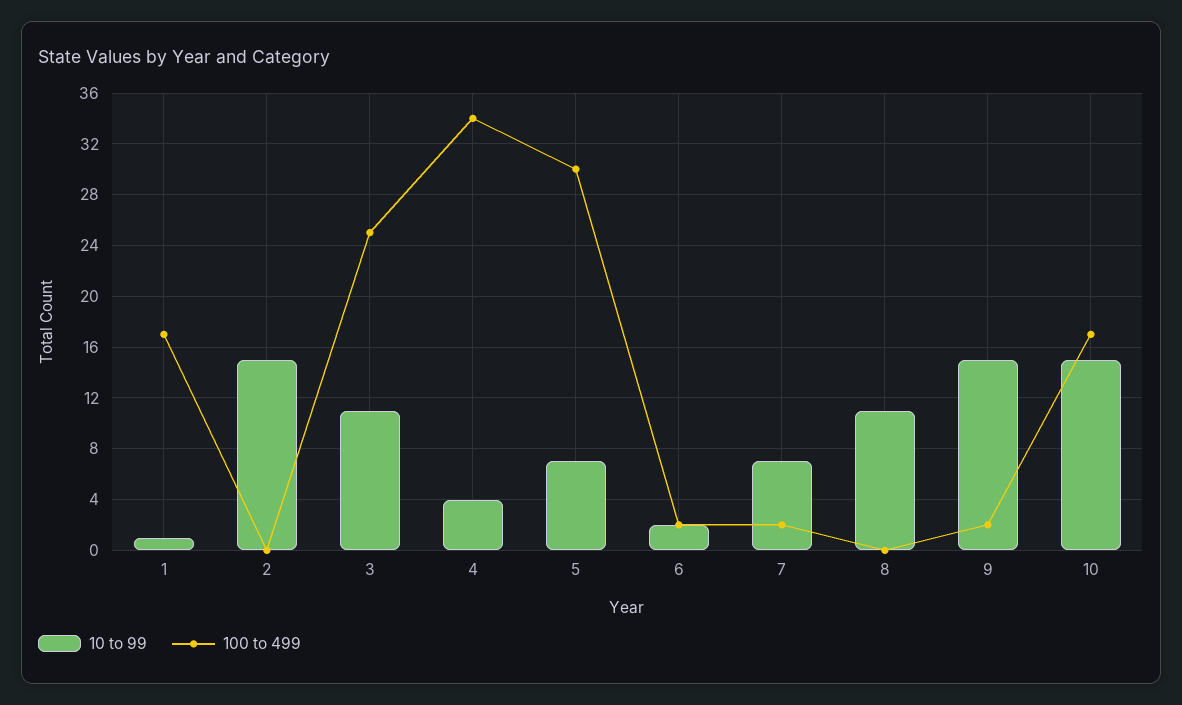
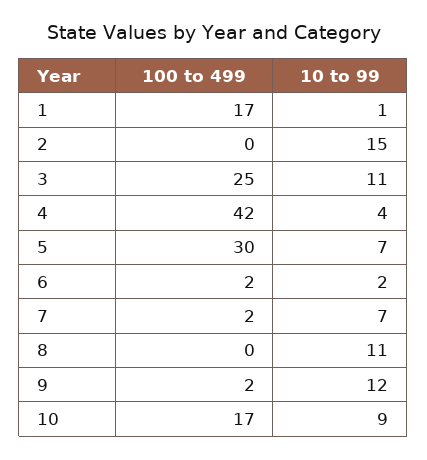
100 to 499, 4: 34 -> 42
10 to 99, 9: 15 -> 12
10 to 99, 10: 15 -> 9

